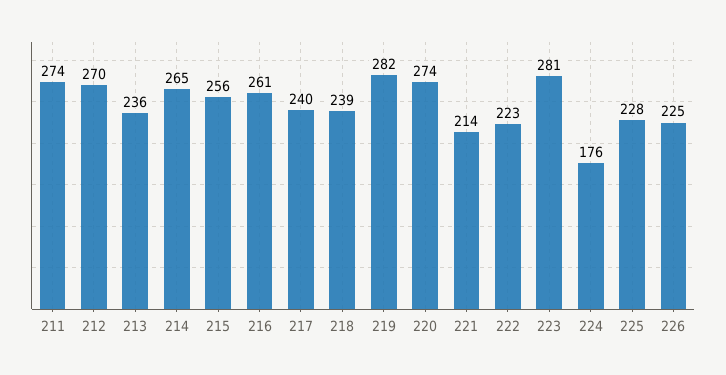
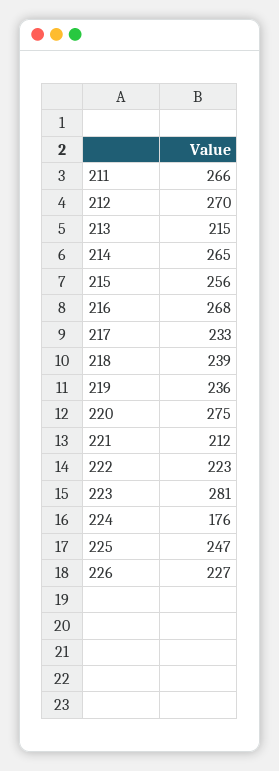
211: 274 -> 266
213: 236 -> 215
216: 261 -> 268
217: 240 -> 233
219: 282 -> 236
220: 274 -> 275
221: 214 -> 212
225: 228 -> 247
226: 225 -> 227

